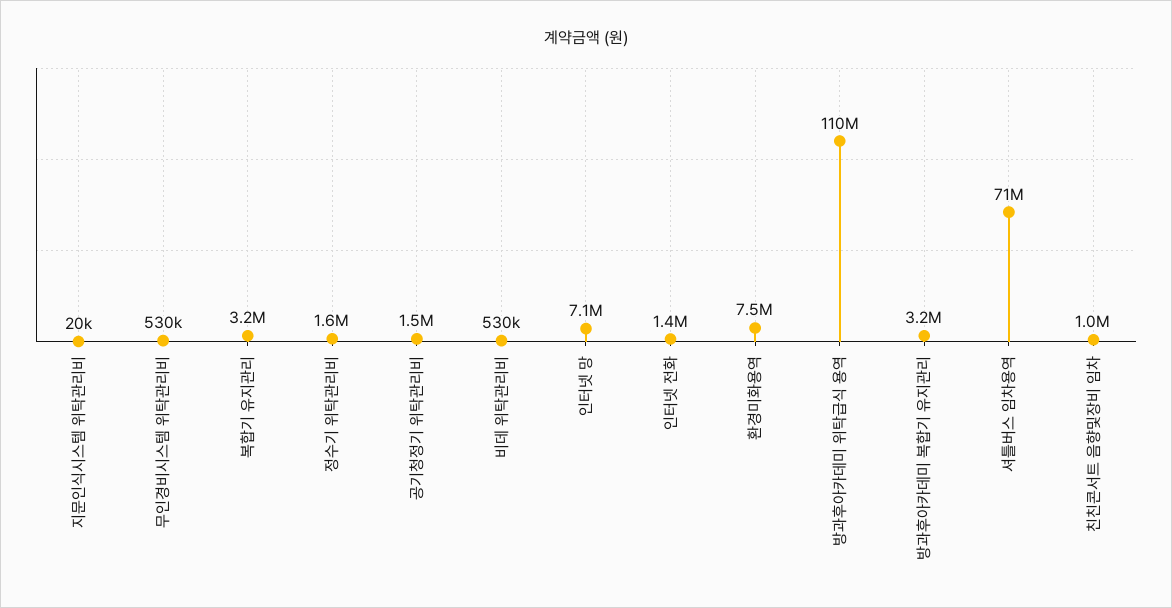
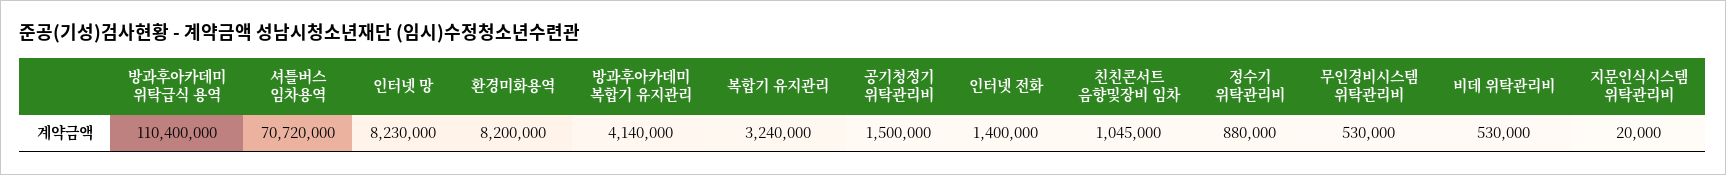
정수기 위탁관리비: 1600000 -> 880000
인터넷 망: 7100000 -> 8230000
환경미화용역: 7500000 -> 8200000
방과후아카데미 복합기 유지관리: 3200000 -> 4140000

